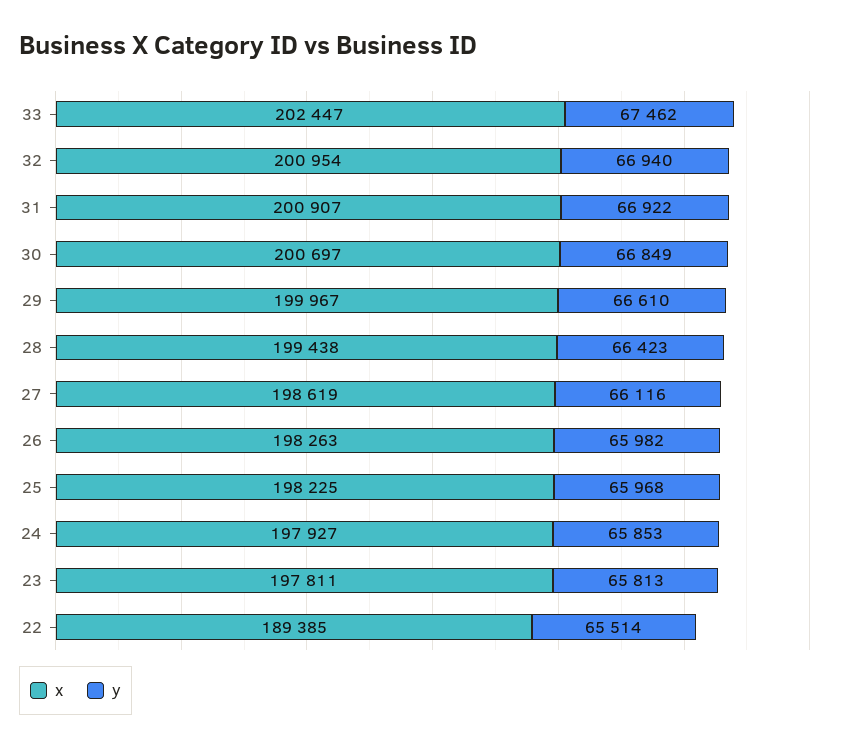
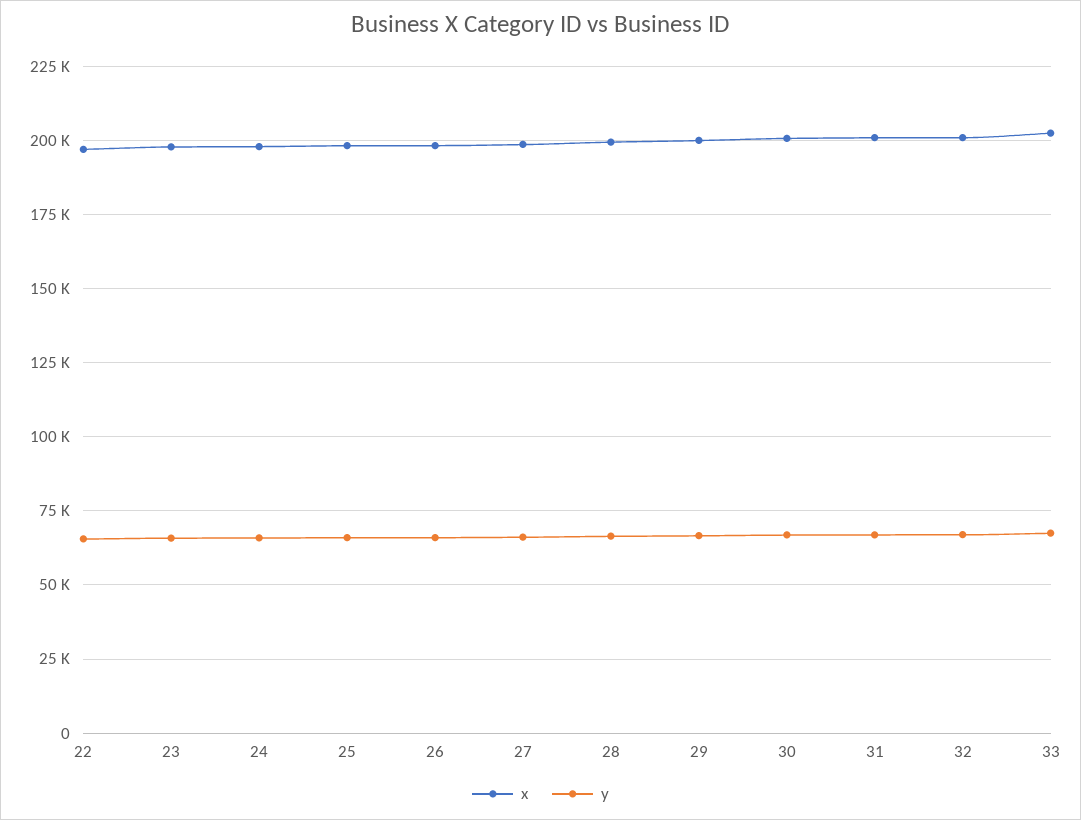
x, 22: 189385 -> 197500

